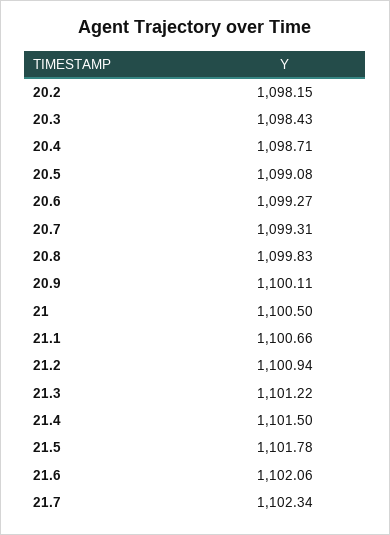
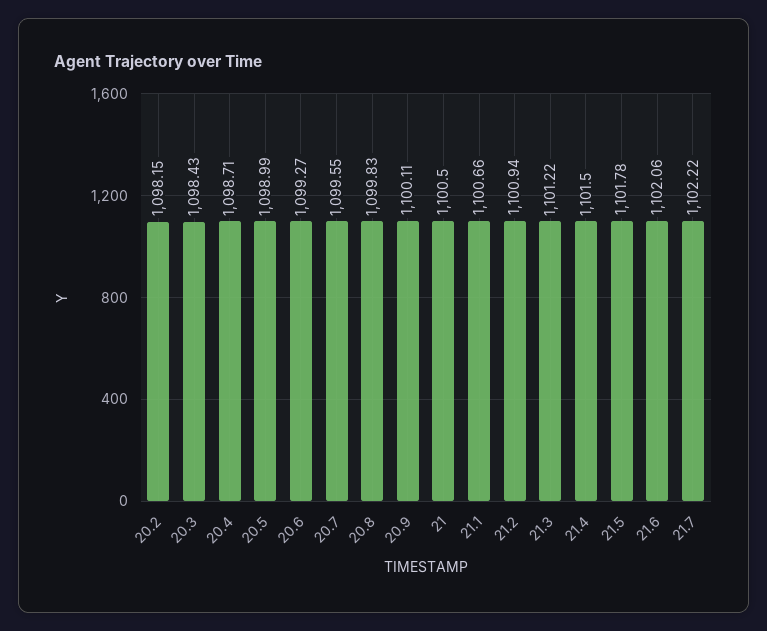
20.5: 1099.08 -> 1098.99
20.7: 1099.31 -> 1099.55
21.7: 1102.34 -> 1102.22

